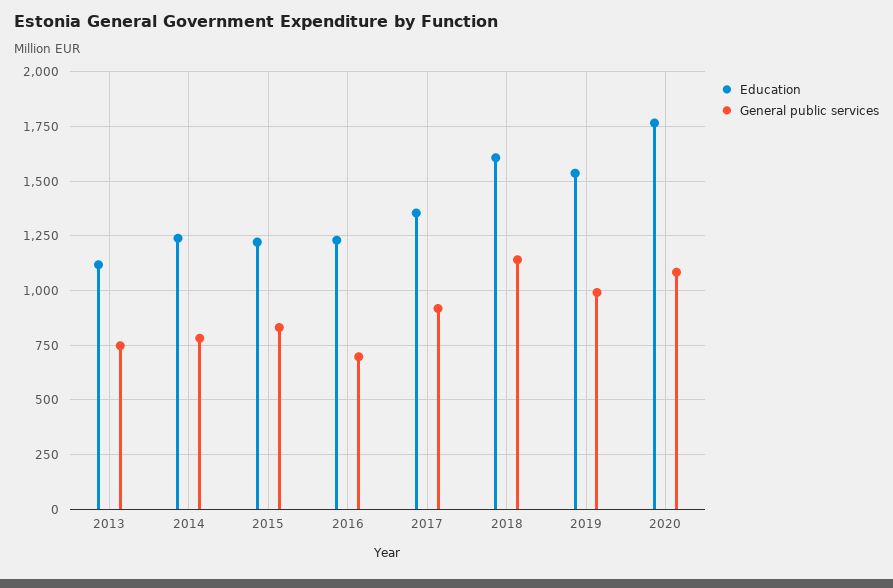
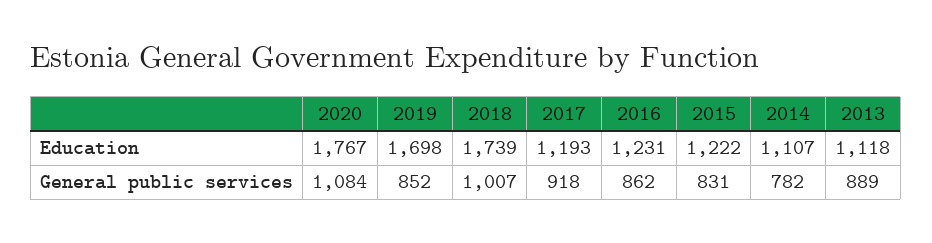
General public services, 2013: 750 -> 889
Education, 2014: 1250 -> 1107
General public services, 2016: 700 -> 862
Education, 2017: 1350 -> 1193
Education, 2018: 1600 -> 1739
General public services, 2018: 1150 -> 1007
Education, 2019: 1550 -> 1698
General public services, 2019: 1000 -> 852

